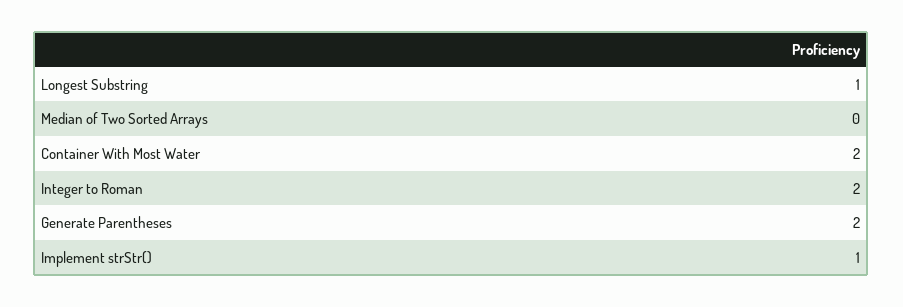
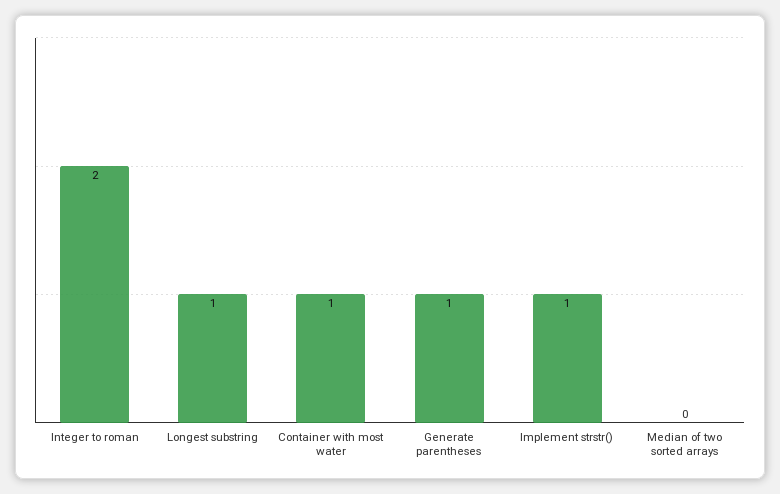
Container With Most Water: 2 -> 1
Generate Parentheses: 2 -> 1

